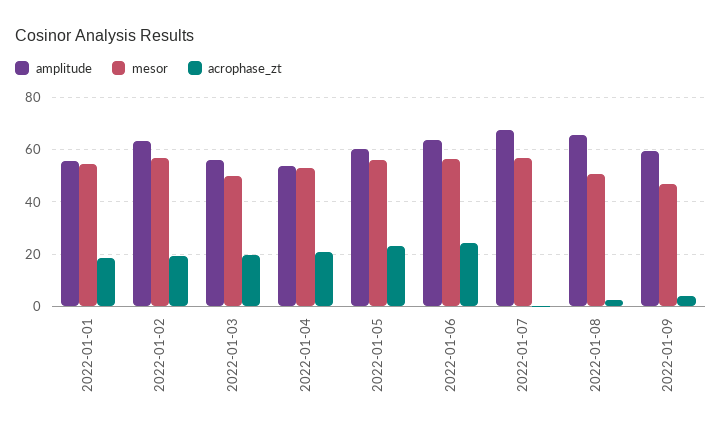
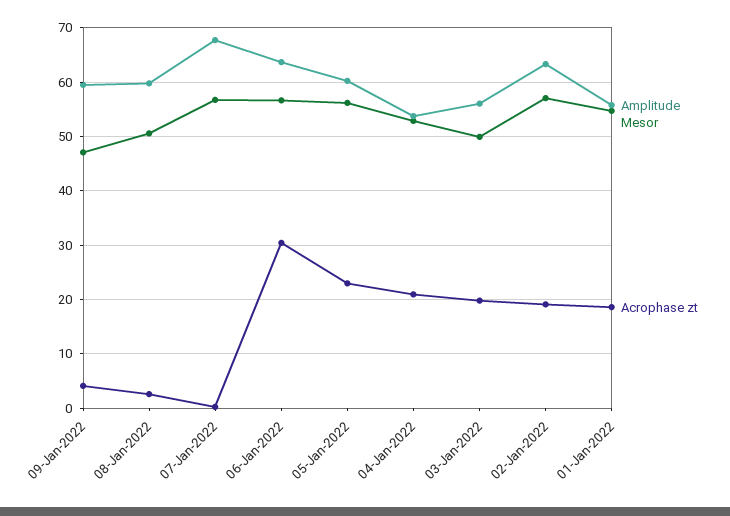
acrophase_zt, 2022-01-06: 25 -> 30
amplitude, 2022-01-08: 65 -> 60

